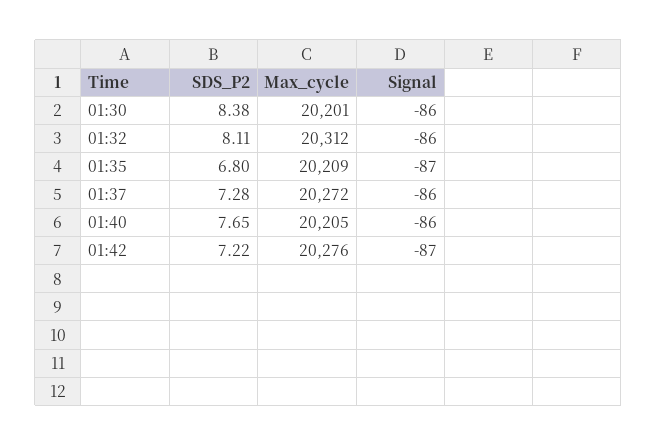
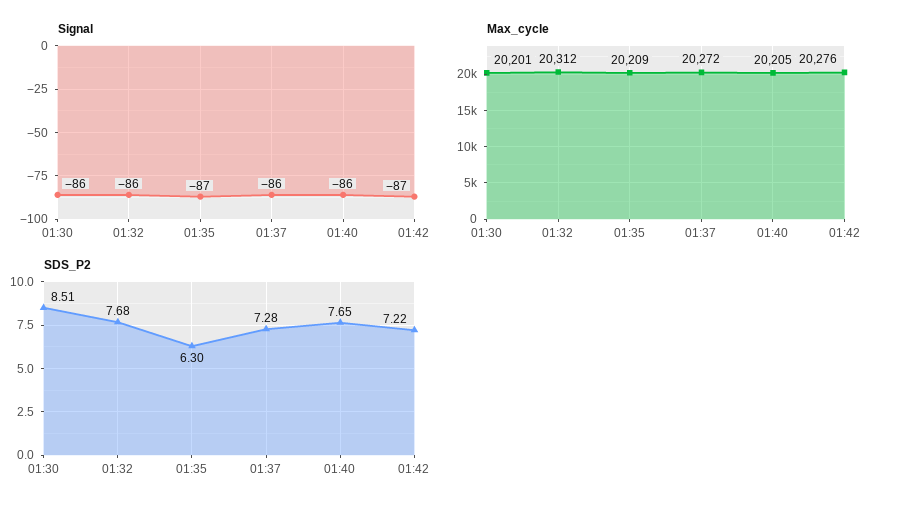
SDS_P2, 01:30: 8.38 -> 8.51
SDS_P2, 01:32: 8.11 -> 7.68
SDS_P2, 01:35: 6.8 -> 6.3

